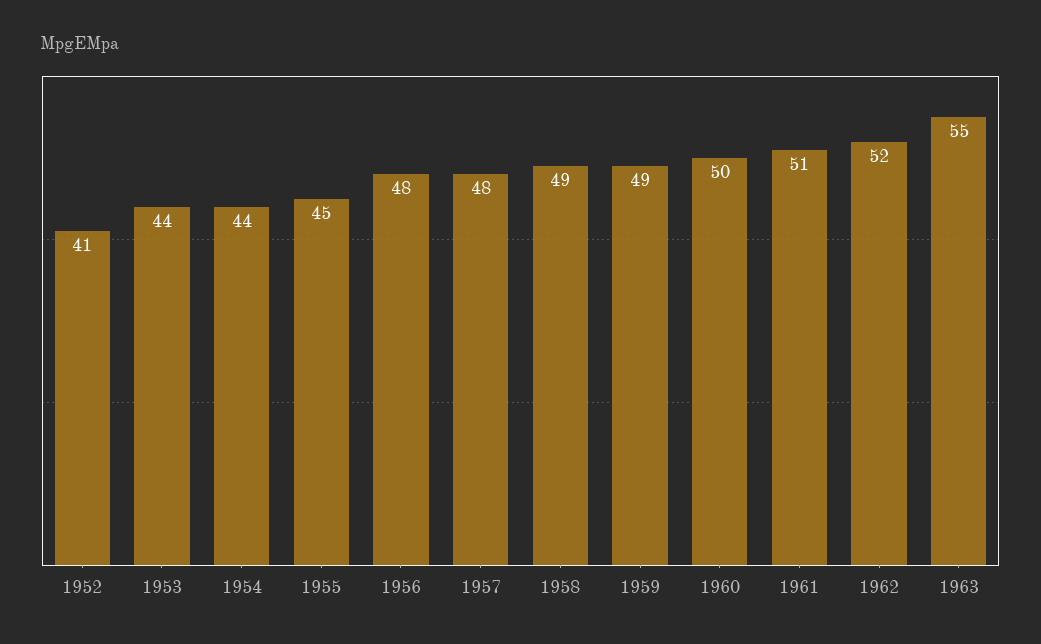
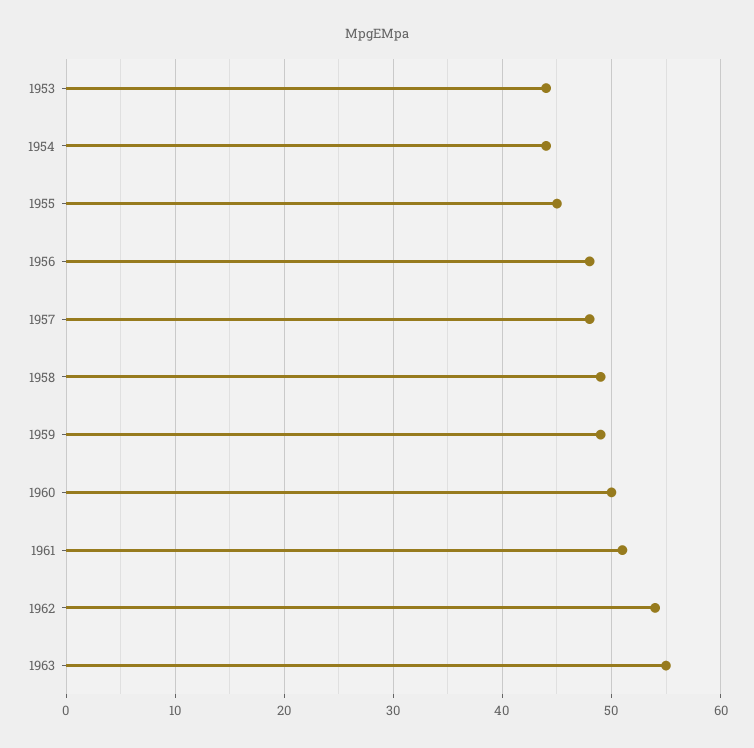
1952: 41 -> none
1962: 52 -> 54

